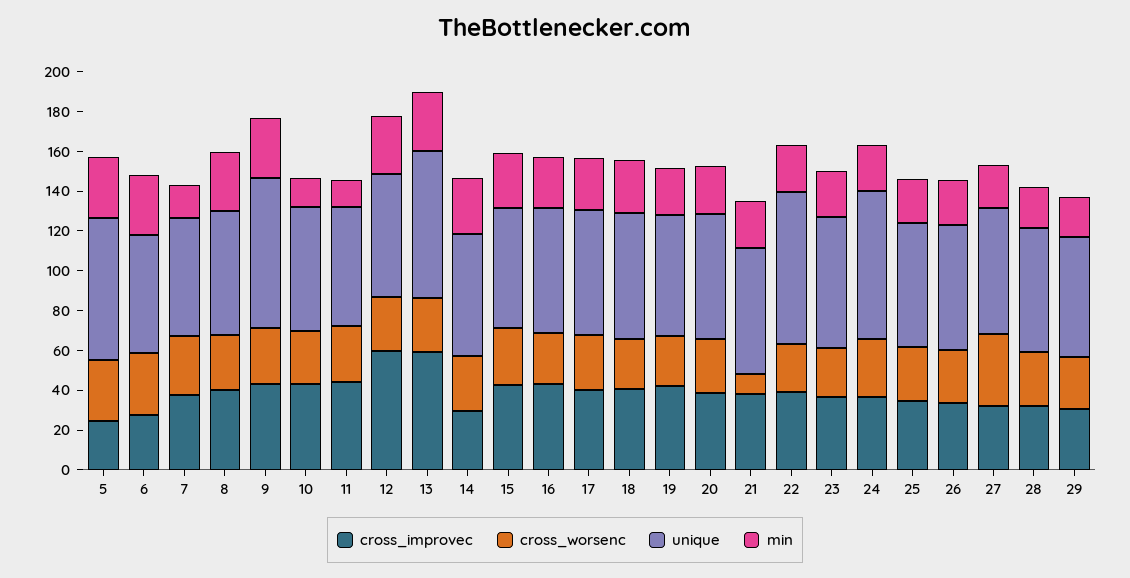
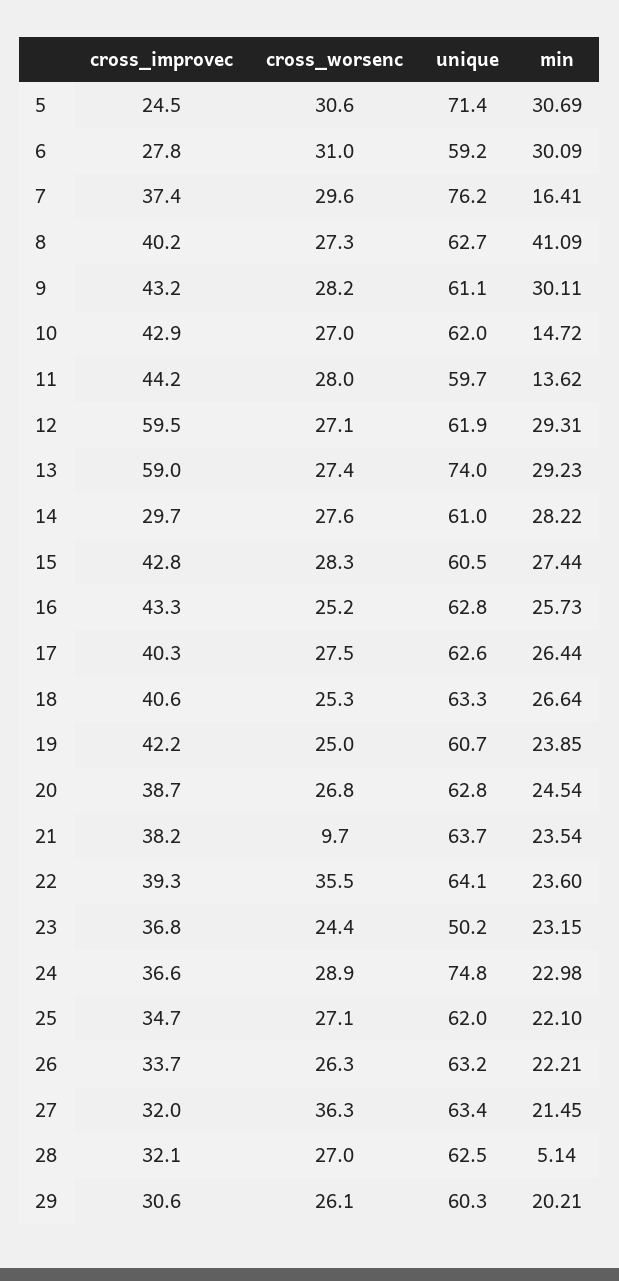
unique, 7: 60 -> 76.2
min, 8: 30 -> 41.09
unique, 9: 75 -> 61.1
cross_worsenc, 22: 25 -> 35.5
unique, 22: 75 -> 64.1
unique, 23: 65 -> 50.2
min, 28: 20 -> 5.14

